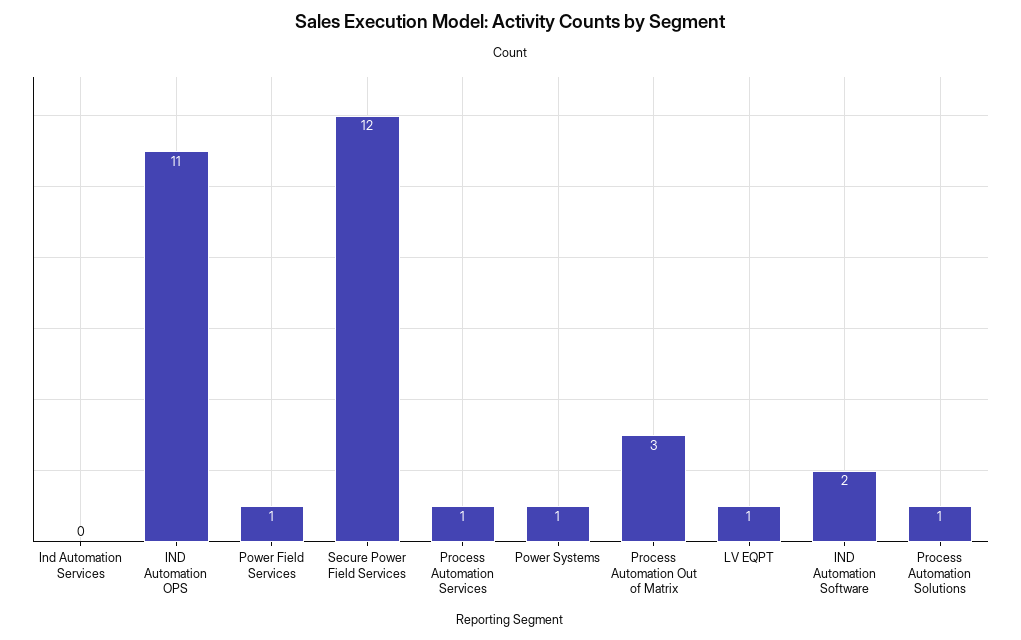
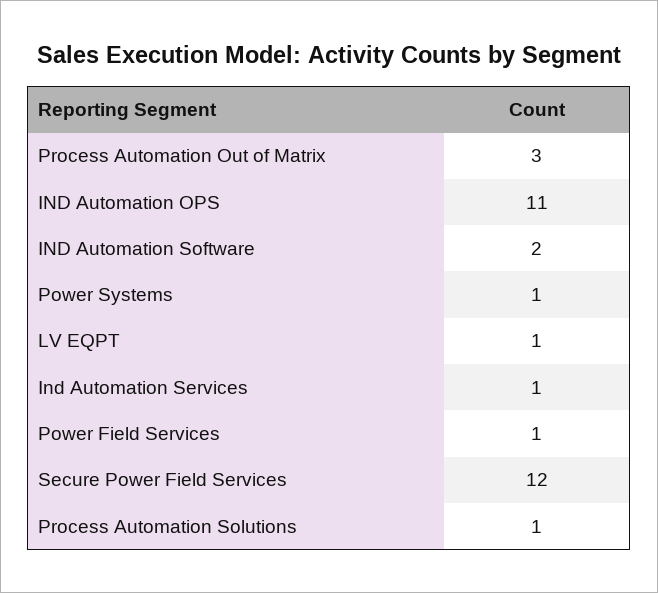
Ind Automation Services: 0 -> 1
Process Automation Services: 1 -> none

